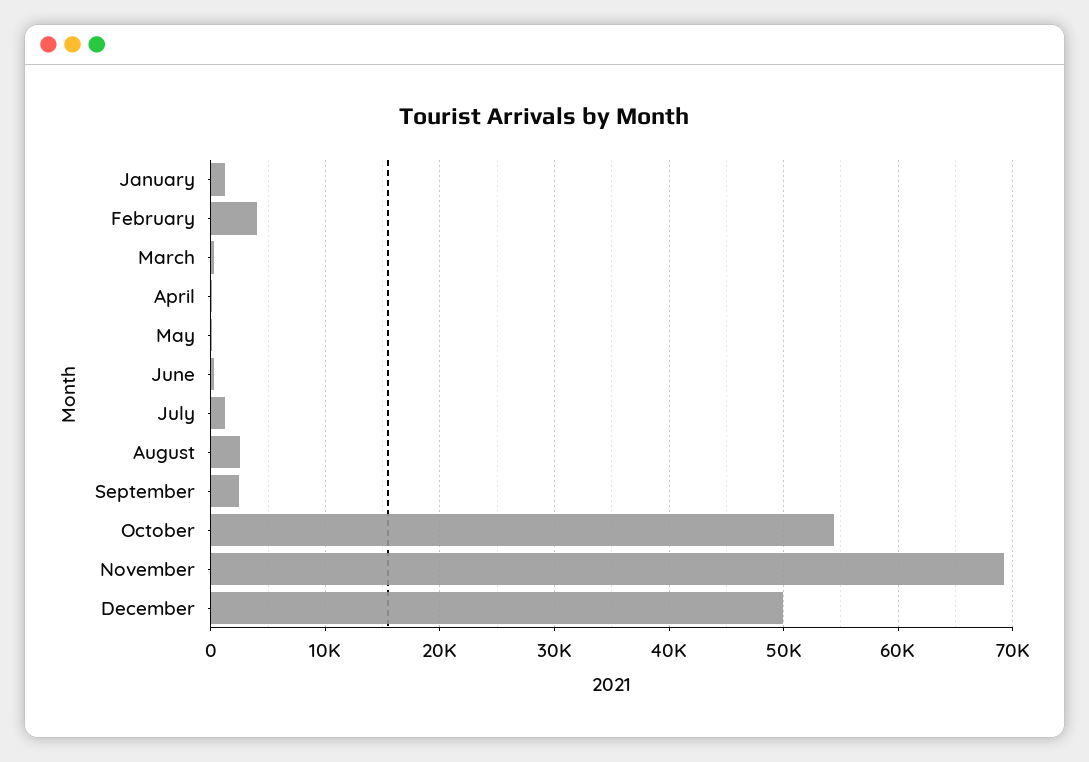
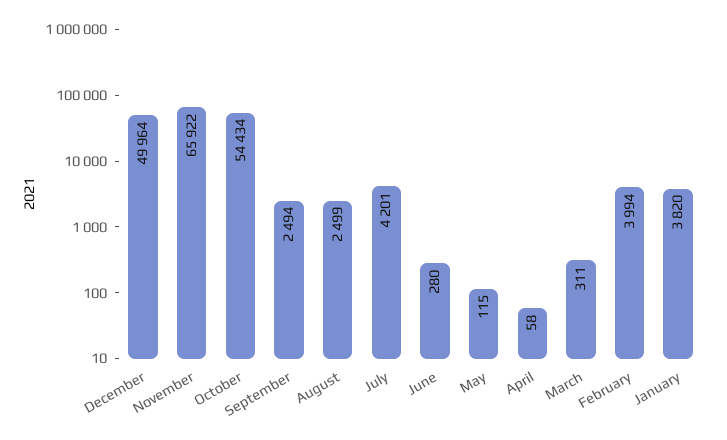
January: 1000 -> 3820
July: 1000 -> 4201
November: 69000 -> 65922

